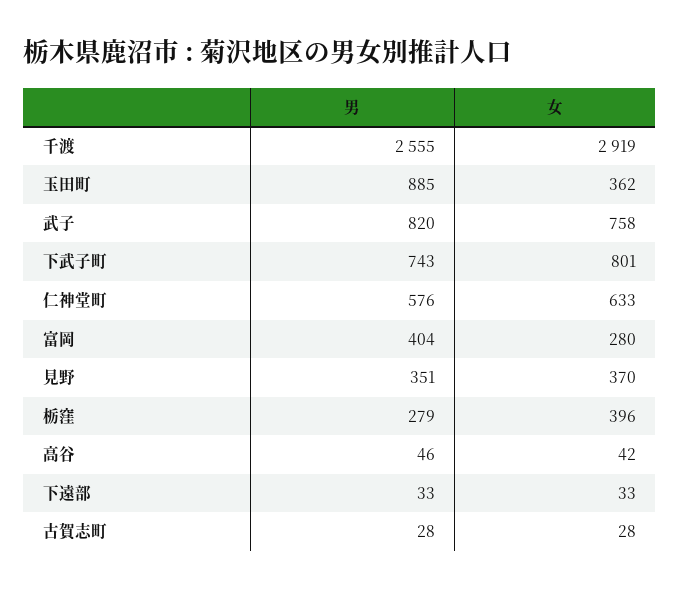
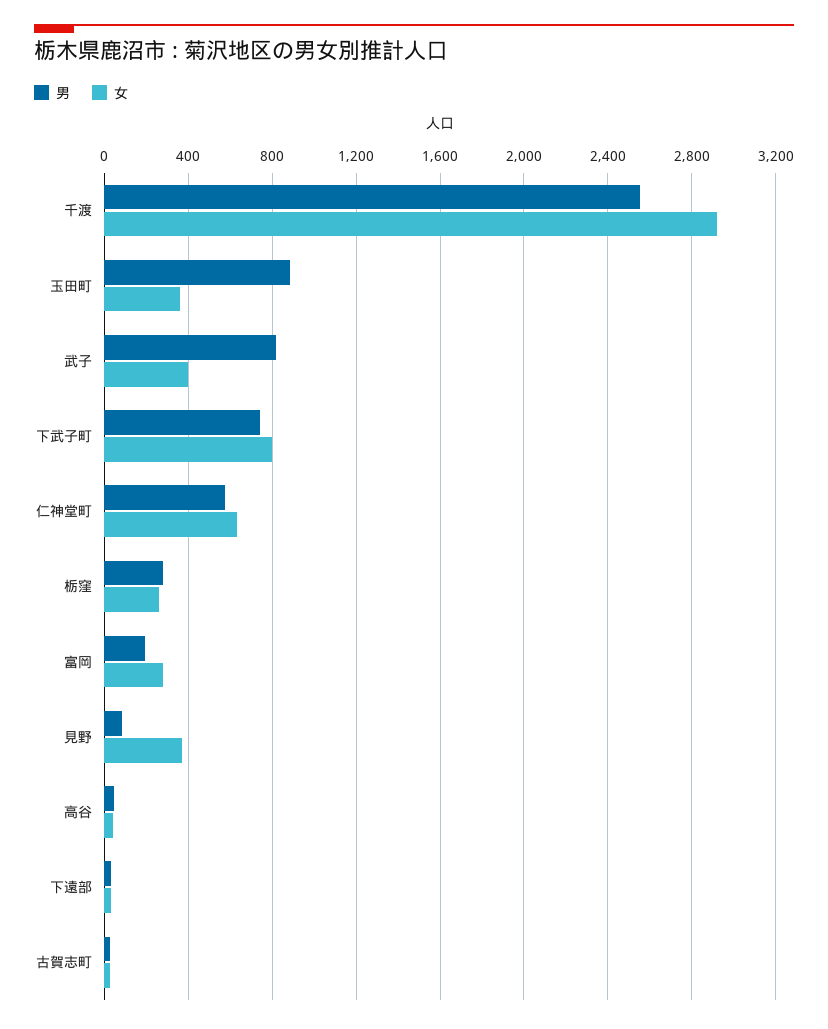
女, 武子: 758 -> 400
男, 富岡: 404 -> 200
男, 見野: 351 -> 100
女, 栃窪: 396 -> 250

